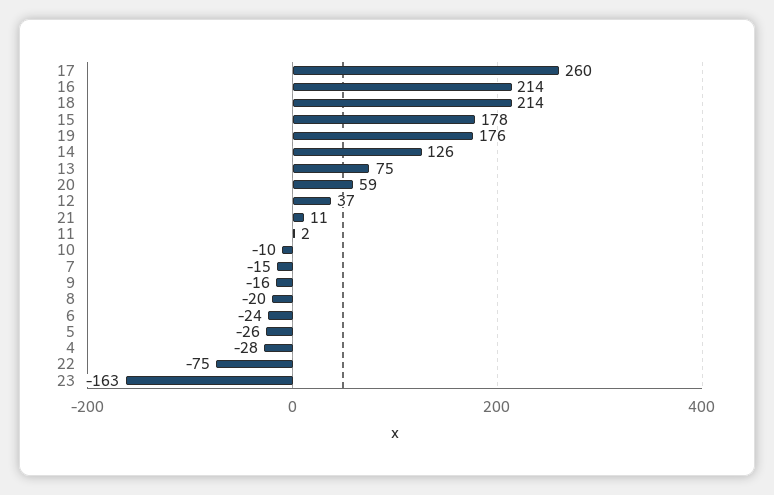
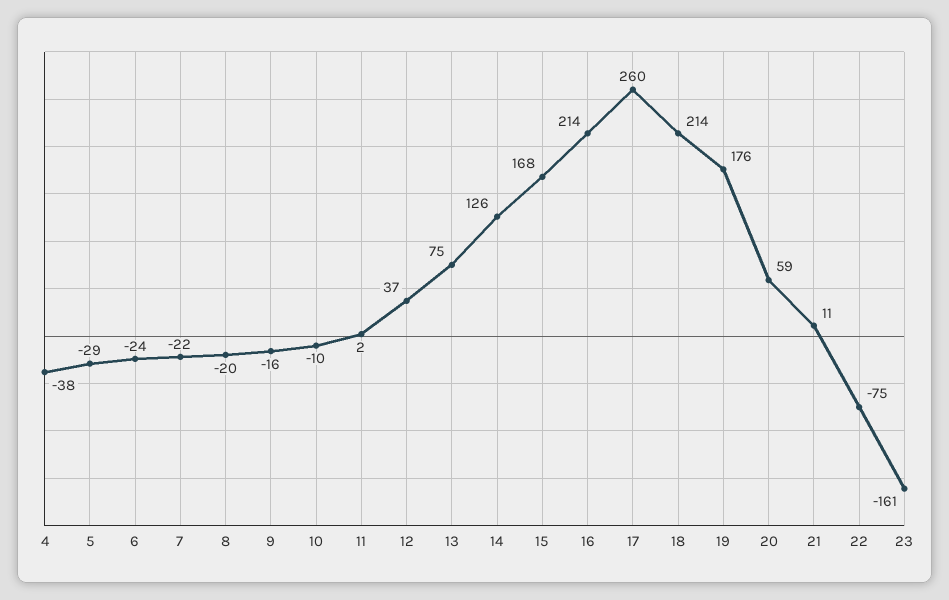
15: 178 -> 168
7: -15 -> -22
5: -26 -> -29
4: -28 -> -38
23: -163 -> -161

